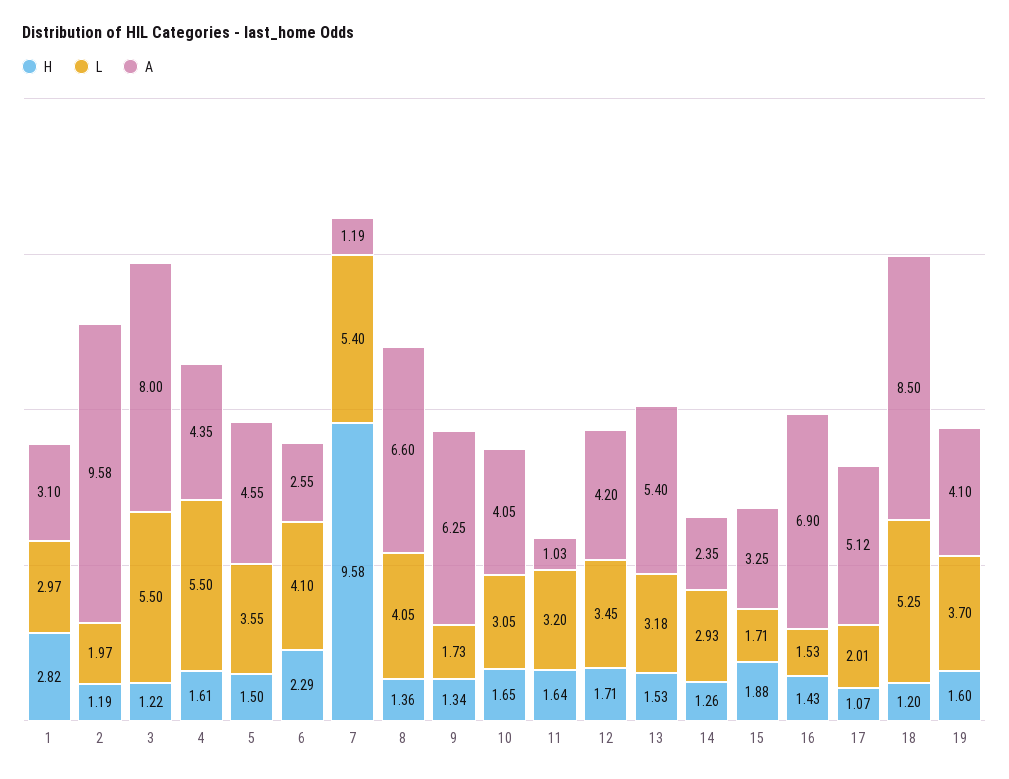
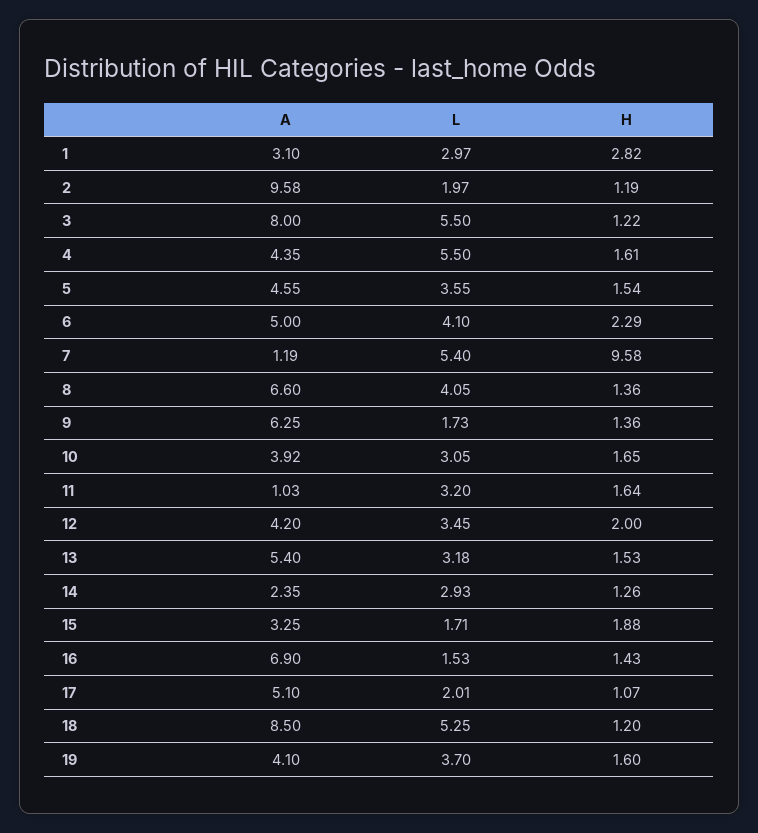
H, 5: 1.5 -> 1.54
A, 6: 2.55 -> 5
H, 9: 1.34 -> 1.36
A, 10: 4.05 -> 3.92
H, 12: 1.71 -> 2
A, 17: 5.12 -> 5.1

